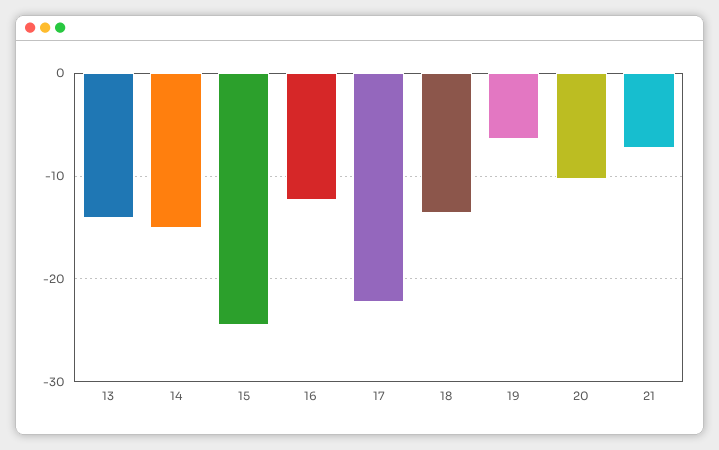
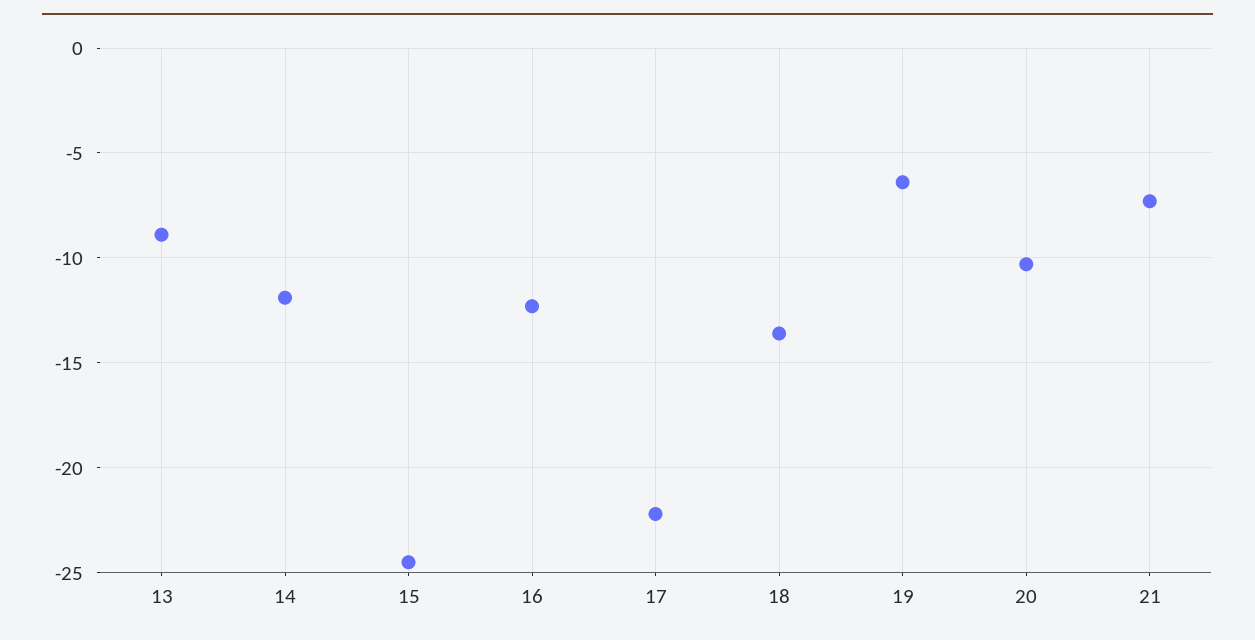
13: -14 -> -9
14: -15 -> -12

